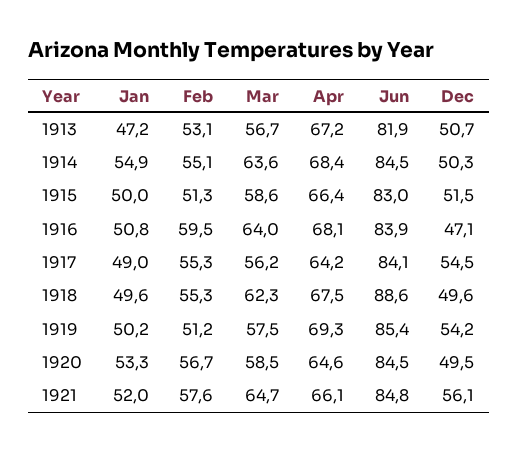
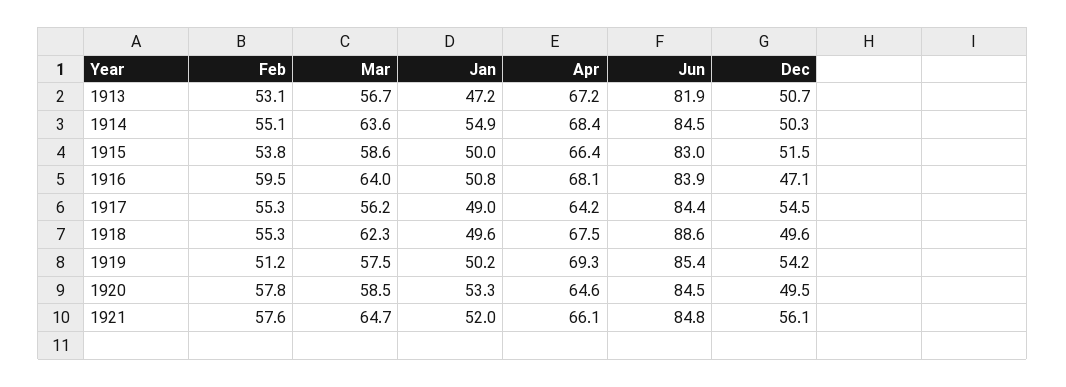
Feb, 1915: 51.3 -> 53.8
Jun, 1917: 84.1 -> 84.4
Feb, 1920: 56.7 -> 57.8

